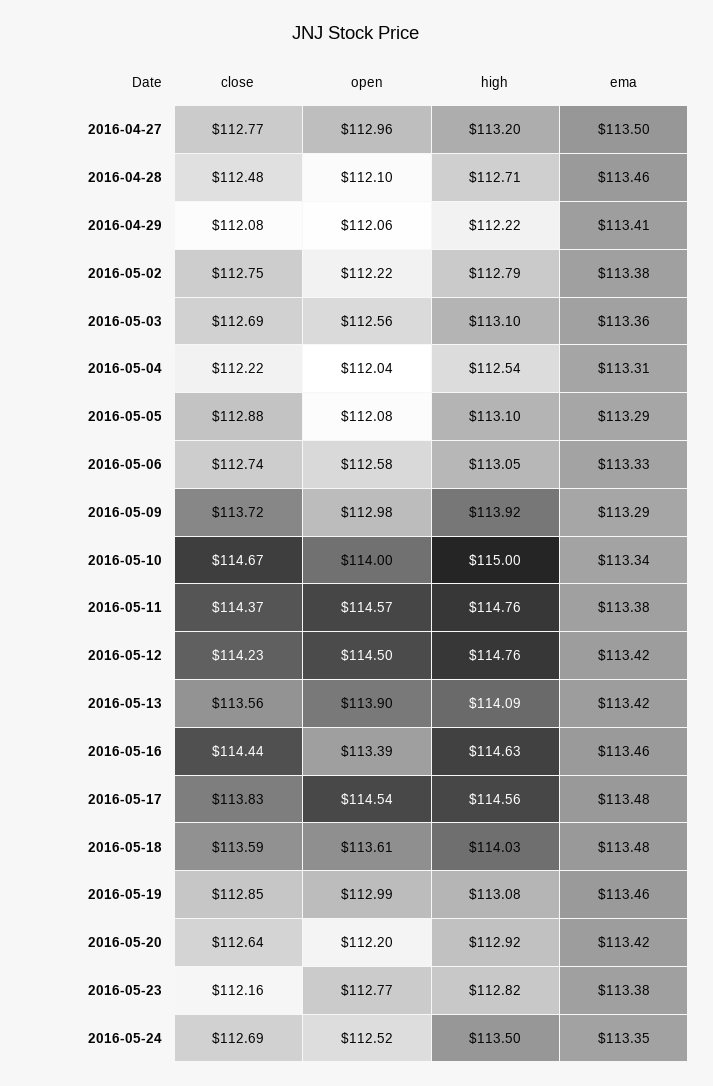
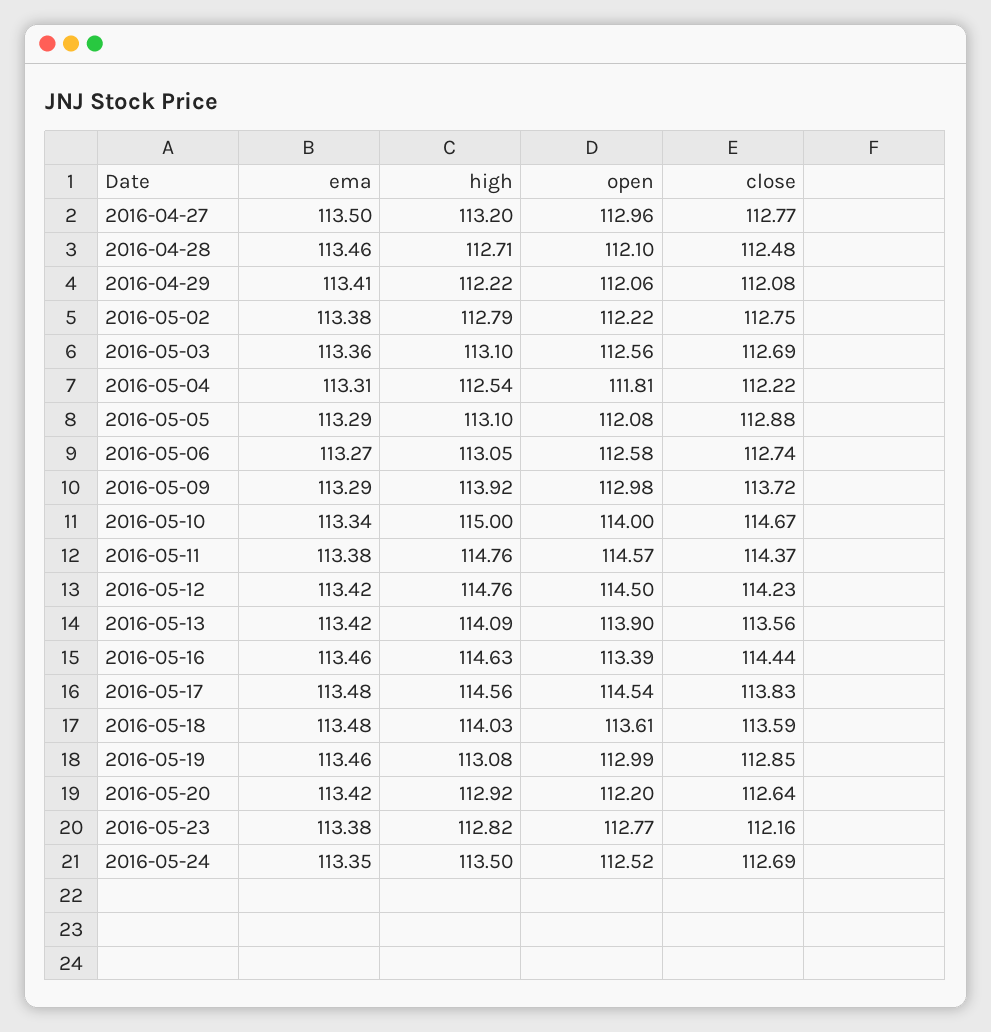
open, 2016-05-04: 112.04 -> 111.81
ema, 2016-05-06: 113.33 -> 113.27

